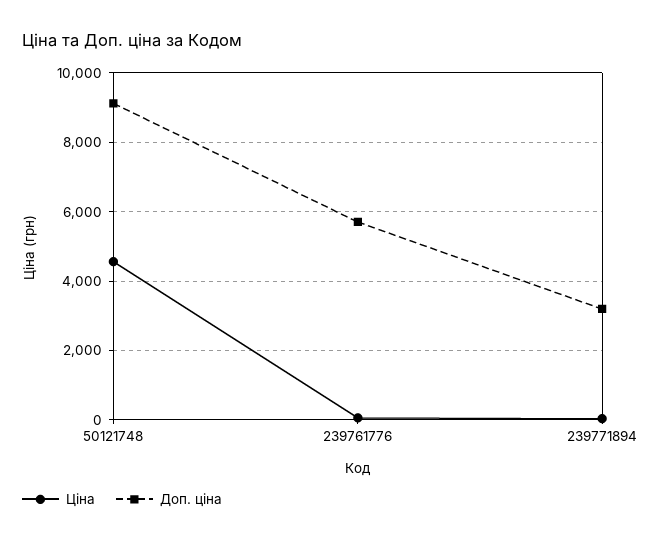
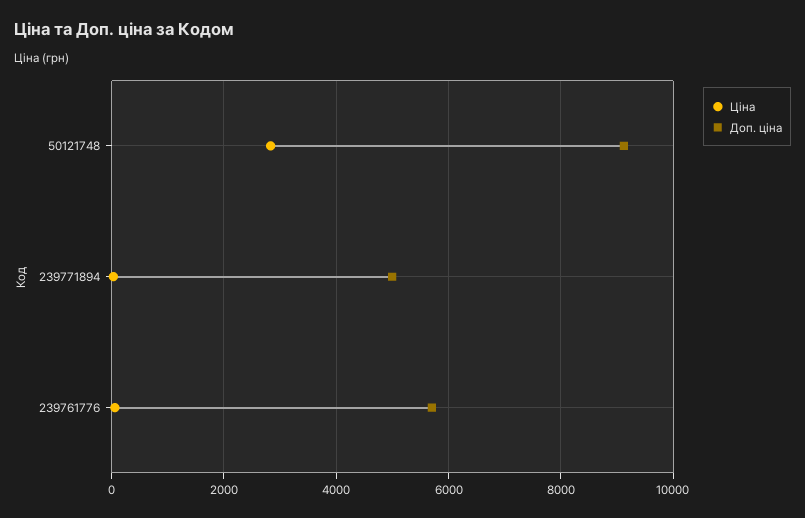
Ціна, 50121748: 4600 -> 2800
Доп. ціна, 239771894: 3200 -> 5000

